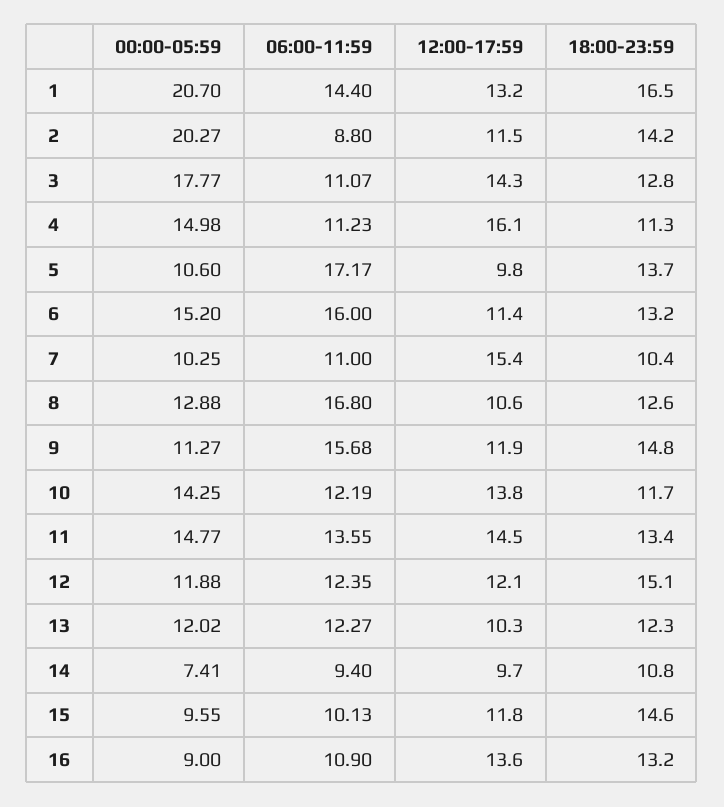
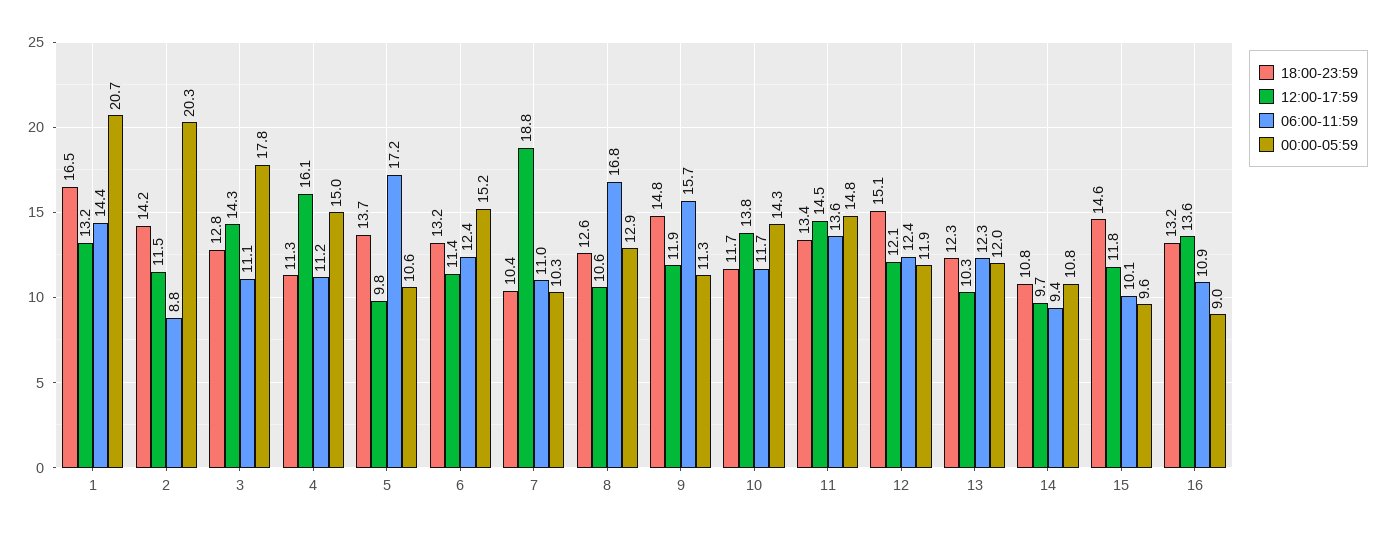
06:00-11:59, 6: 16 -> 12.4
12:00-17:59, 7: 15.4 -> 18.8
06:00-11:59, 10: 12.19 -> 11.7
00:00-05:59, 14: 7.41 -> 10.8

